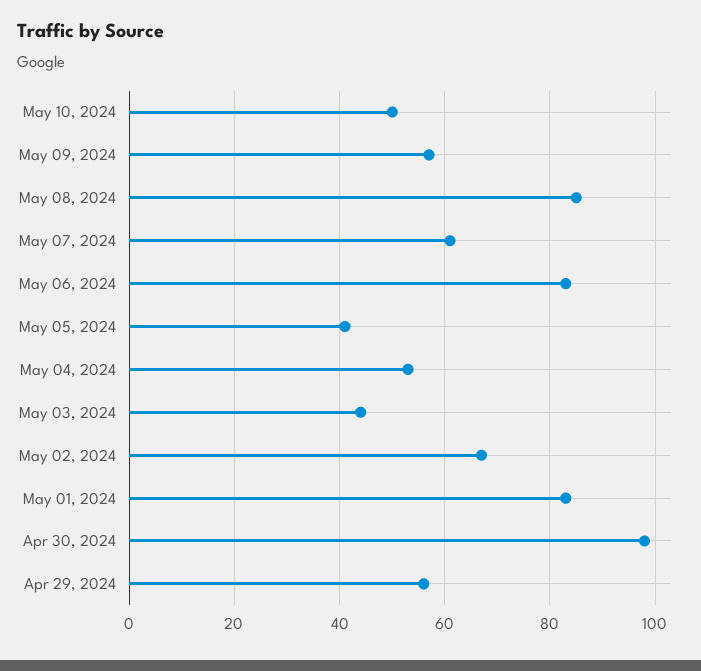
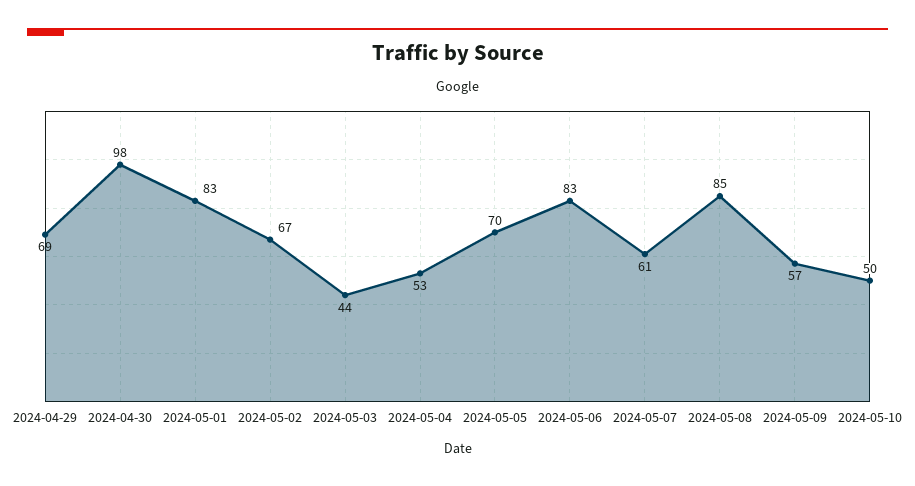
May 05, 2024: 40 -> 70
Apr 29, 2024: 55 -> 69

